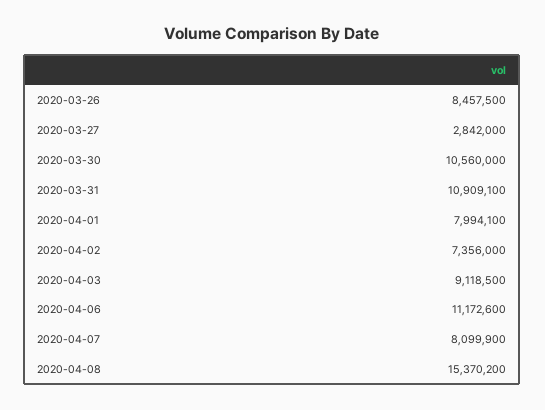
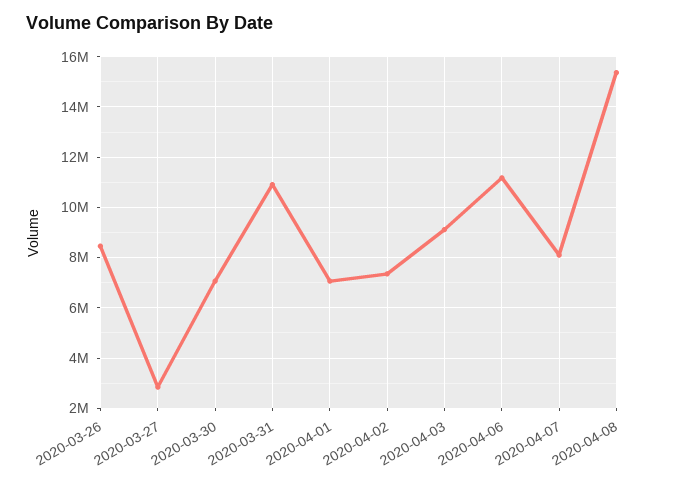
2020-03-30: 10560000 -> 7000000
2020-04-01: 7994100 -> 7000000

